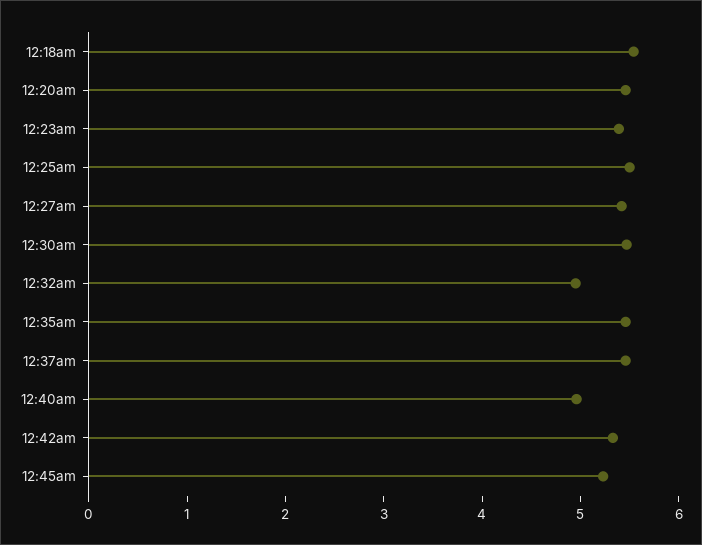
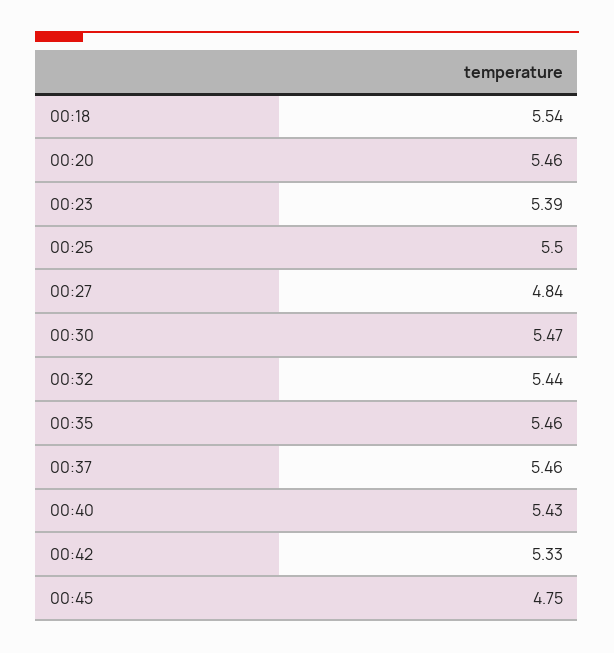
12:27am: 5.4 -> 4.84
12:32am: 5 -> 5.44
12:40am: 5 -> 5.43
12:45am: 5.2 -> 4.75

